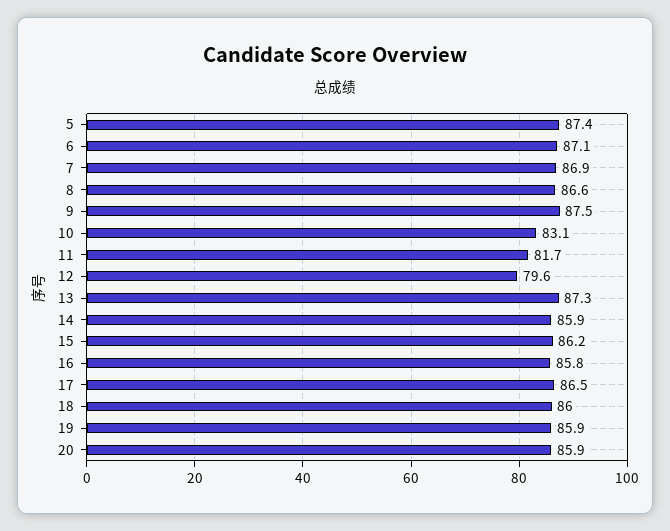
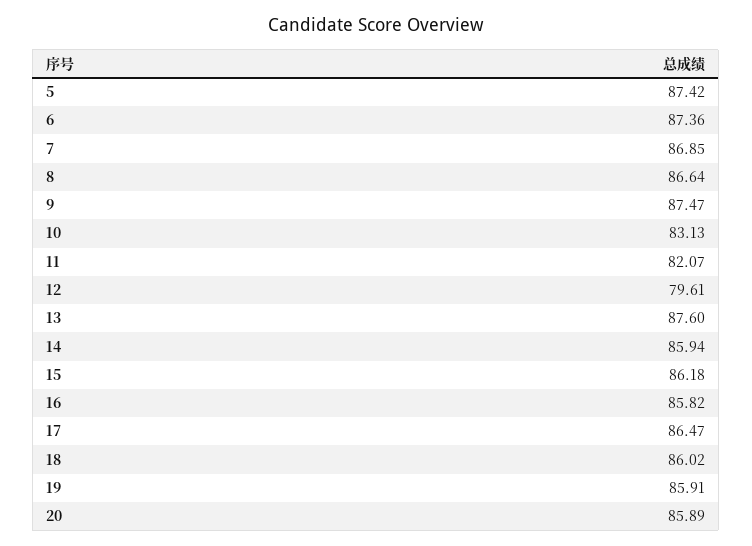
6: 87.1 -> 87.36
11: 81.7 -> 82.07
13: 87.3 -> 87.6

